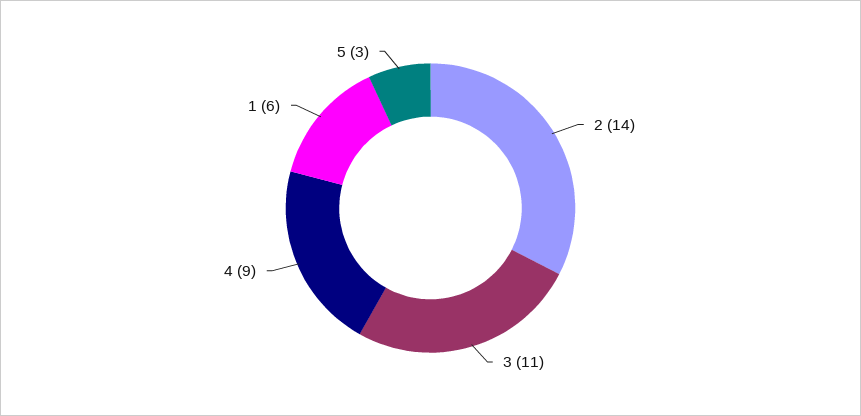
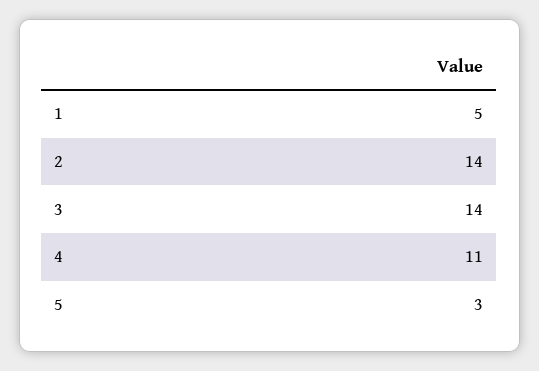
3: 11 -> 14
4: 9 -> 11
1: 6 -> 5

